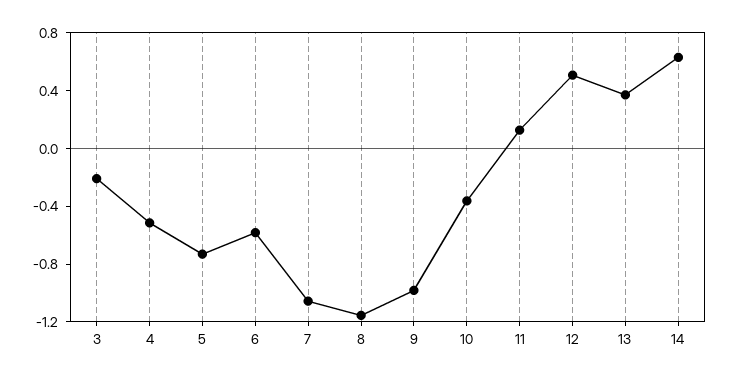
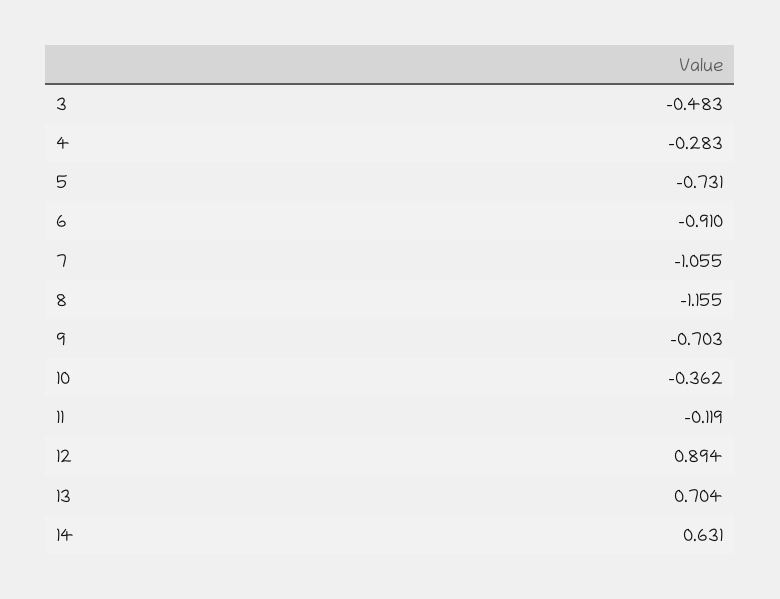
3: -0.2 -> -0.483
4: -0.5 -> -0.283
6: -0.6 -> -0.91
9: -1 -> -0.703
11: 0.1 -> -0.119
12: 0.5 -> 0.894
13: 0.4 -> 0.704

